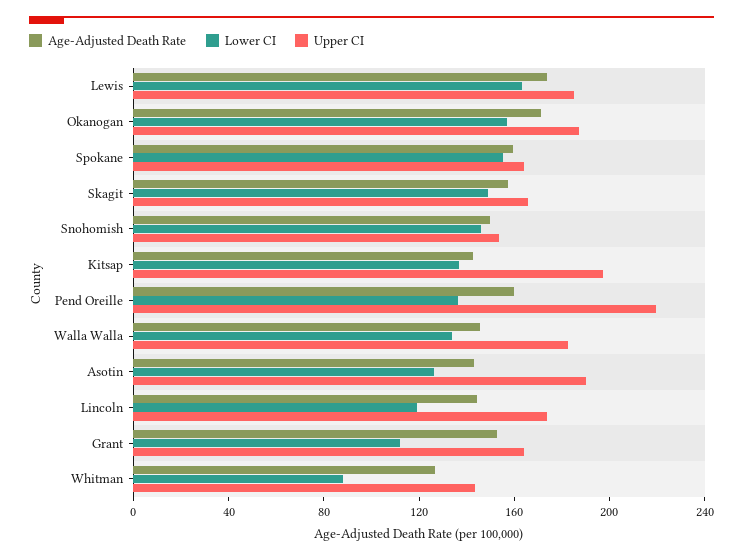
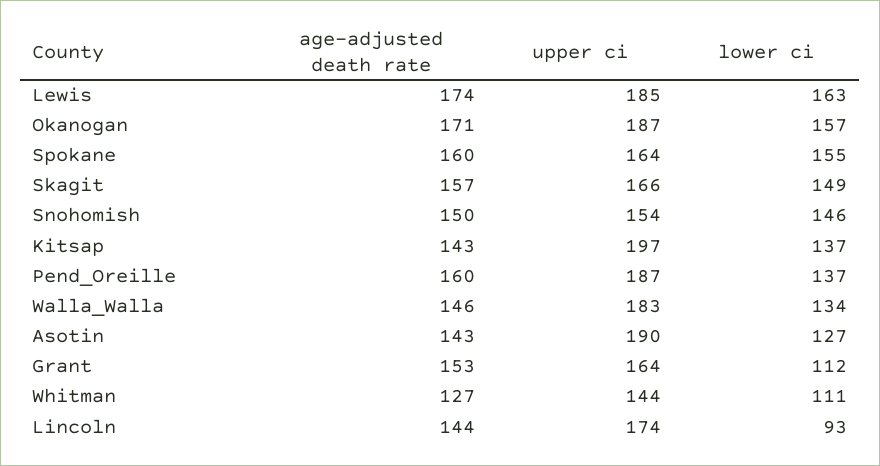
Upper CI, Pend Oreille: 220 -> 187
Lower CI, Lincoln: 120 -> 93
Lower CI, Whitman: 90 -> 111

